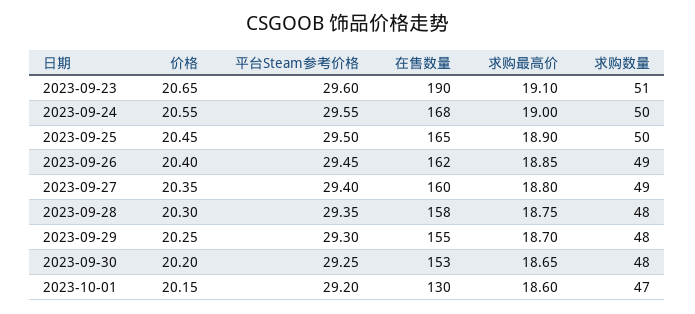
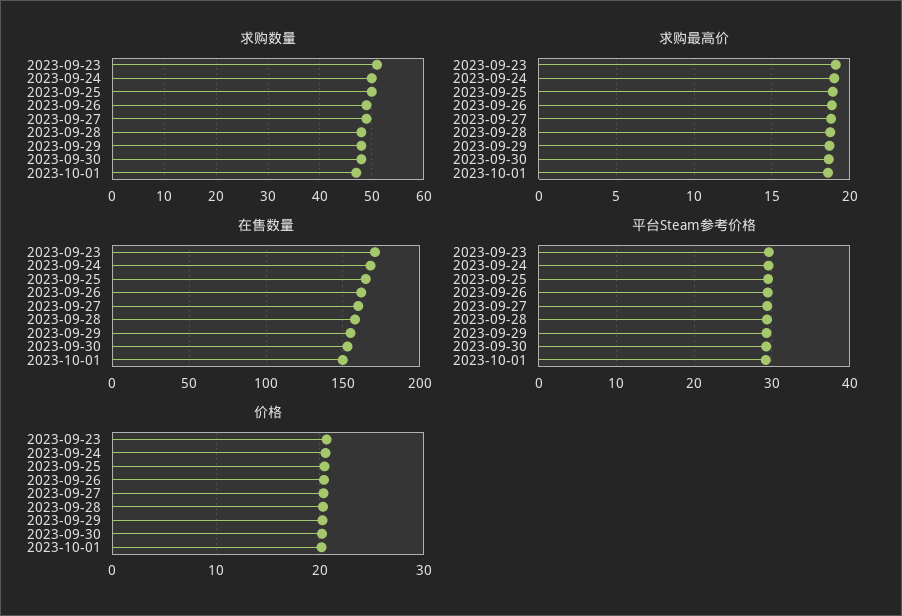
在售数量, 2023-09-23: 190 -> 170
在售数量, 2023-10-01: 130 -> 150

